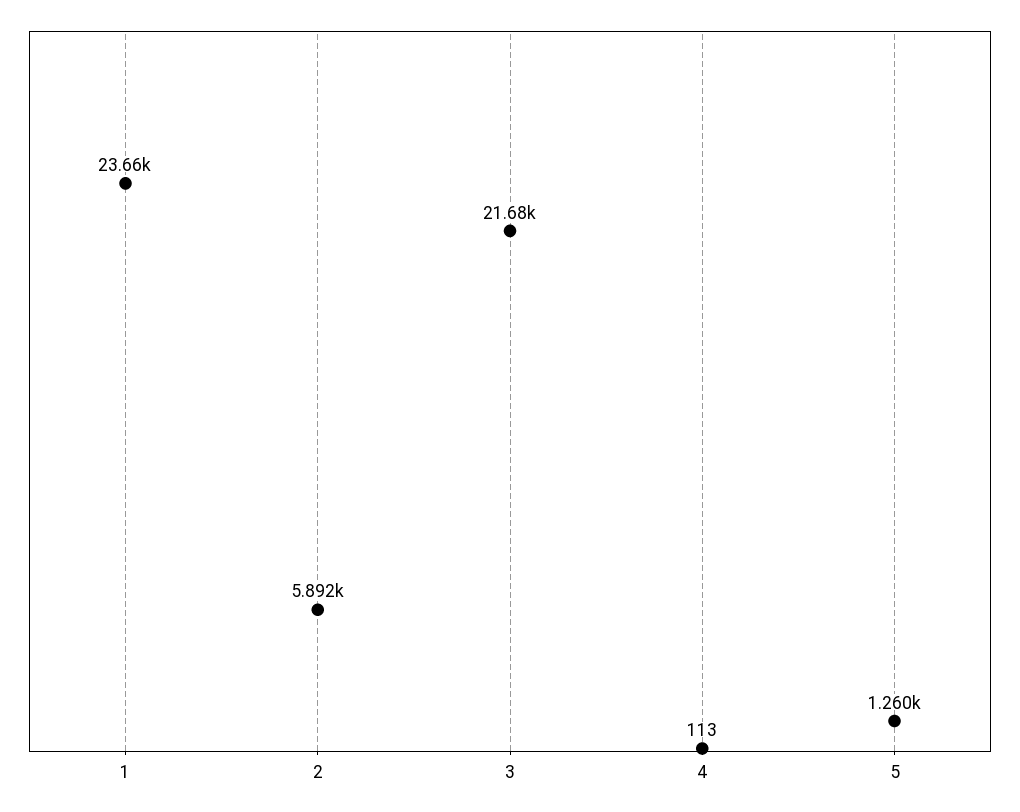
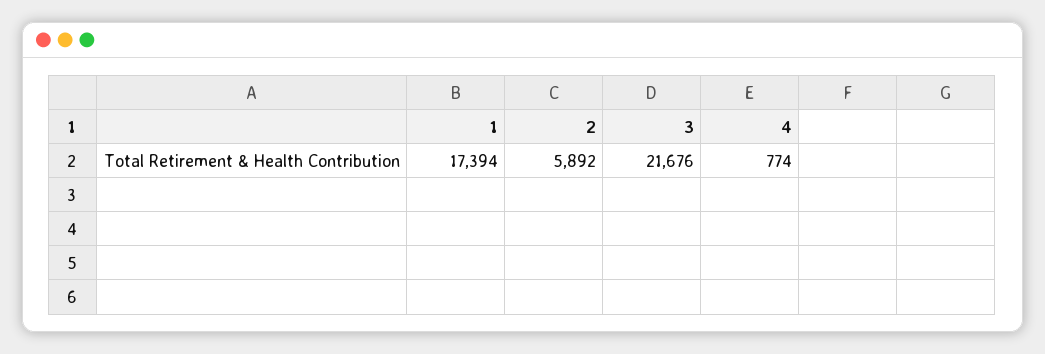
1: 23660 -> 17394
4: 113 -> 774
5: 1260 -> none

